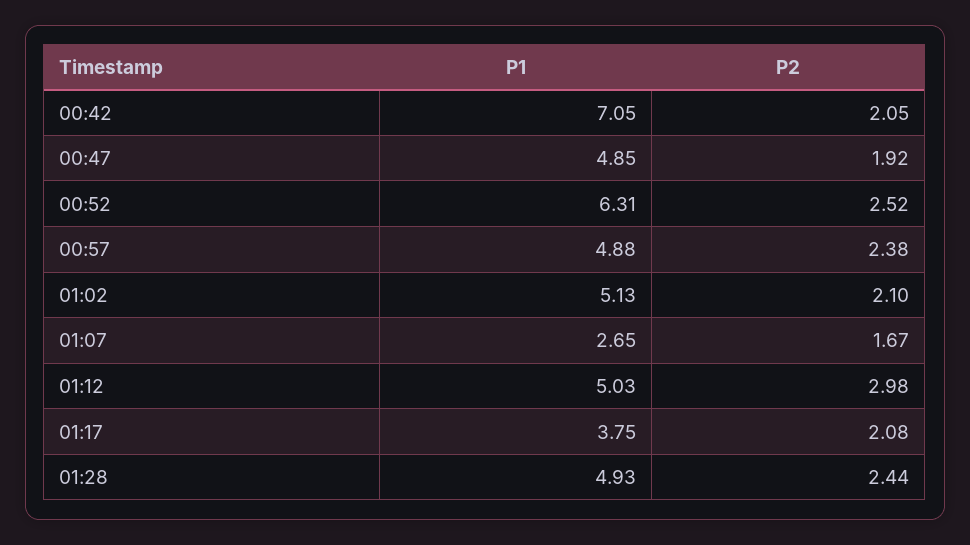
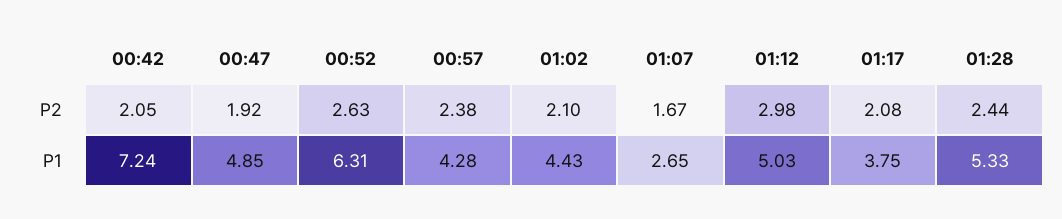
P1, 00:42: 7.05 -> 7.24
P2, 00:52: 2.52 -> 2.63
P1, 00:57: 4.88 -> 4.28
P1, 01:02: 5.13 -> 4.43
P1, 01:28: 4.93 -> 5.33

